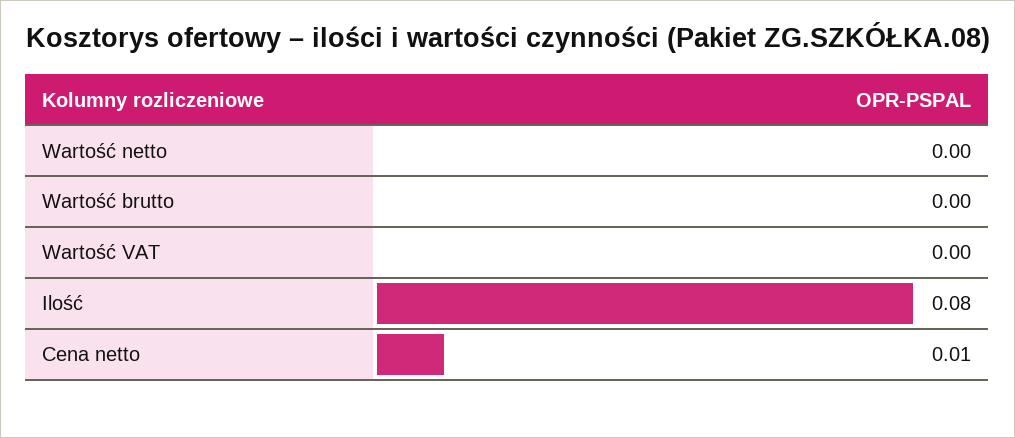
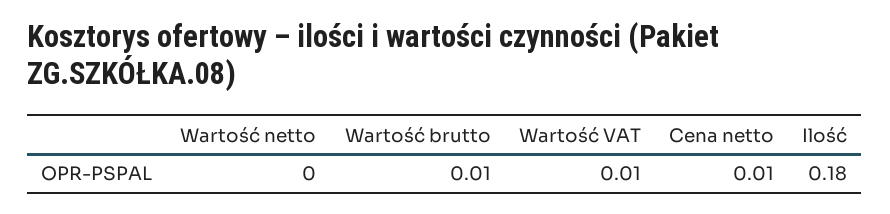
Wartość brutto: 0 -> 0.01
Wartość VAT: 0 -> 0.01
Ilość: 0.08 -> 0.18

